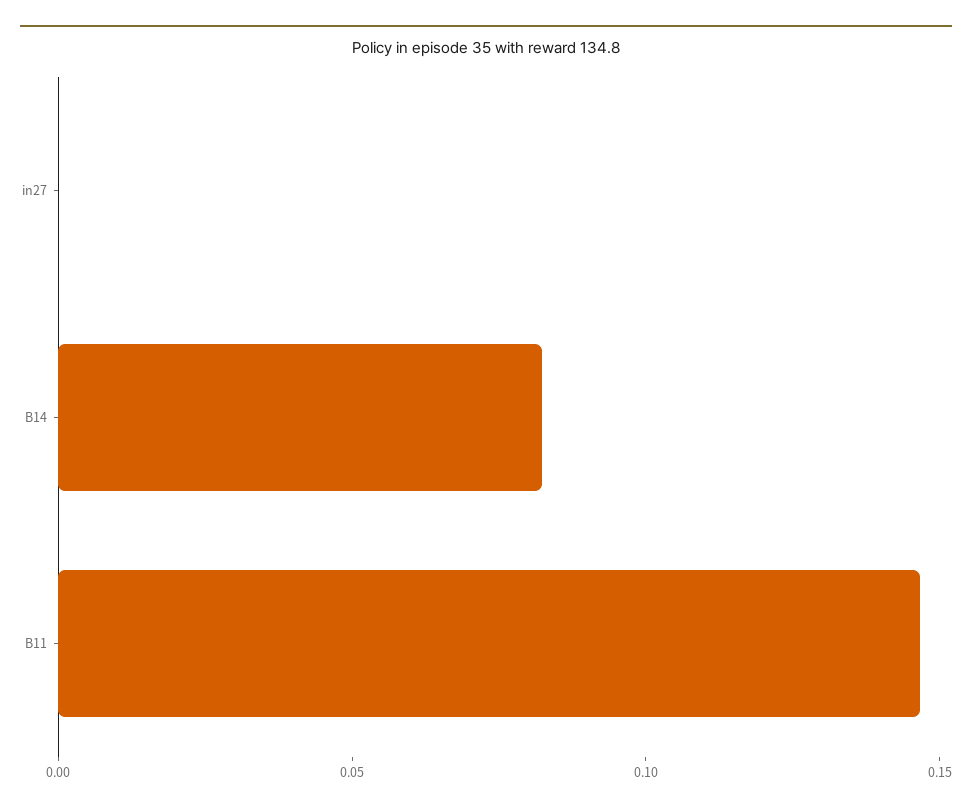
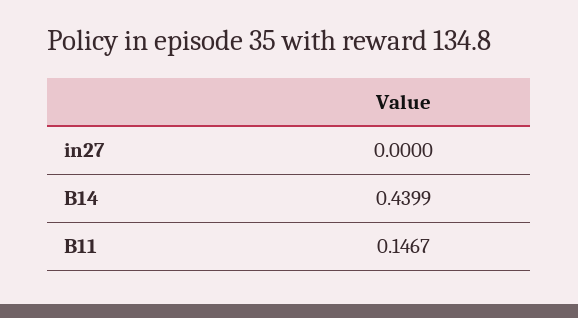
B14: 0.08 -> 0.4399

